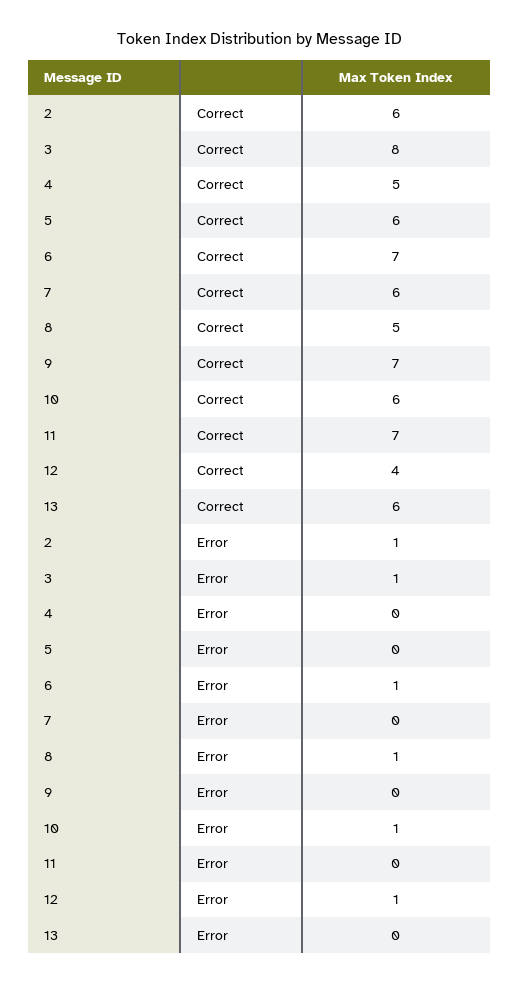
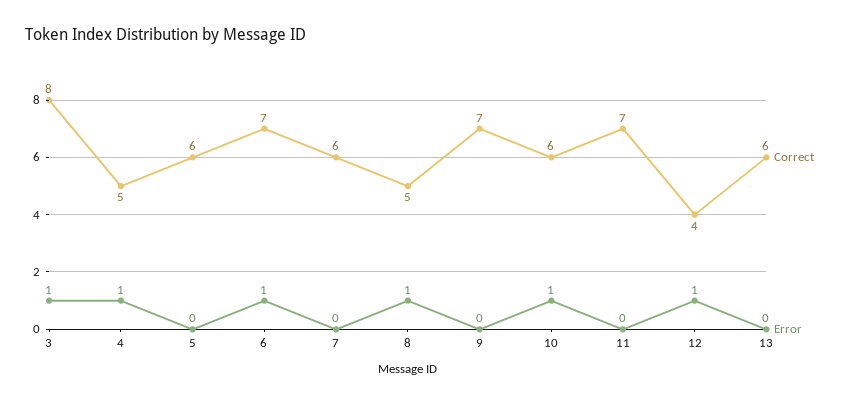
Correct, 2: 6 -> none
Error, 2: 1 -> none
Error, 4: 0 -> 1

